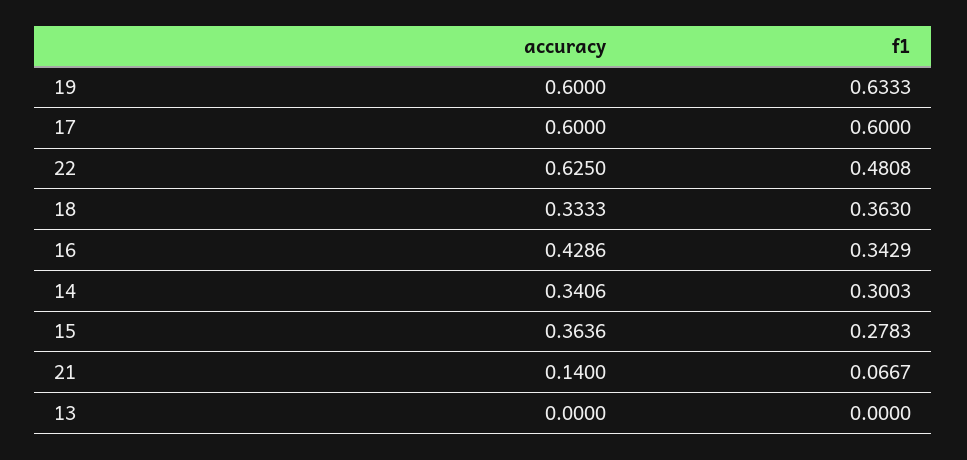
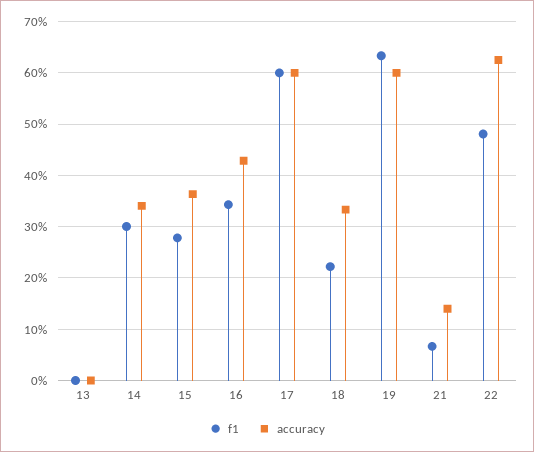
f1, 18: 0.363 -> 0.22

